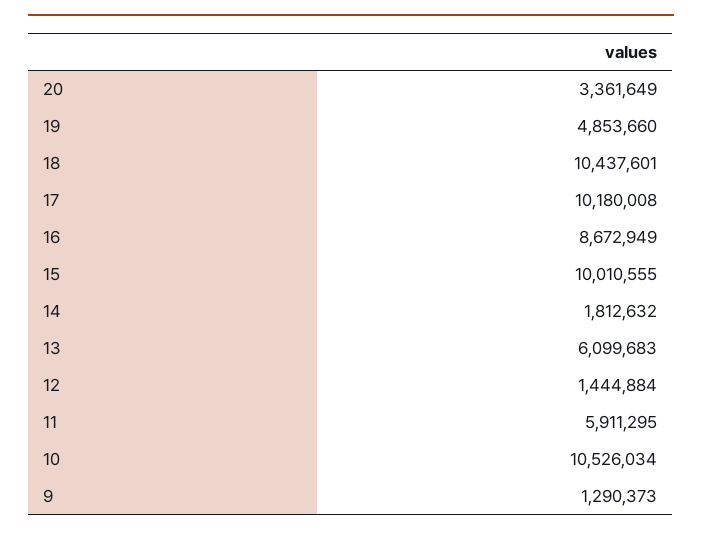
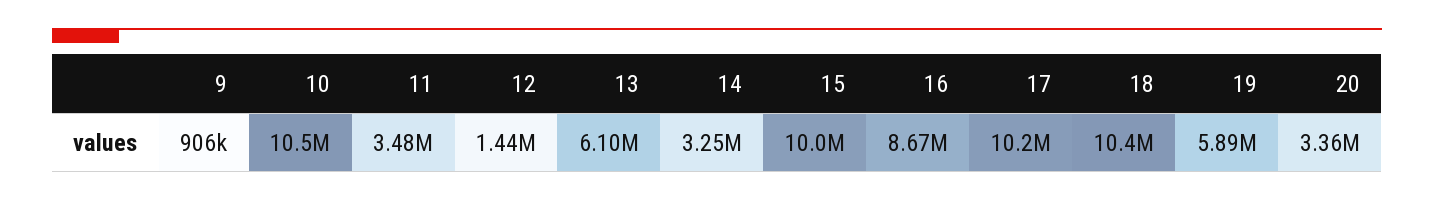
19: 4853660 -> 5890000
14: 1812632 -> 3250000
11: 5911295 -> 3480000
9: 1290373 -> 906000

